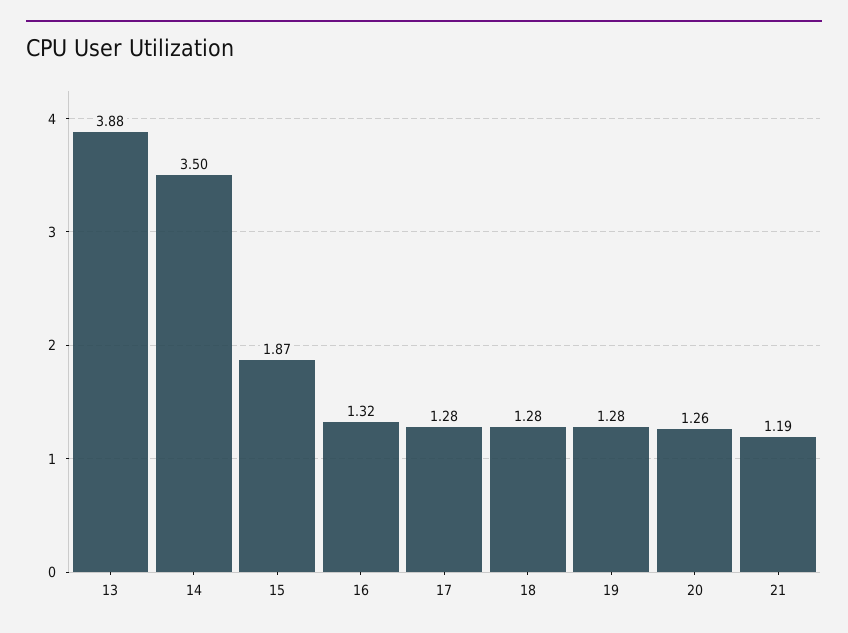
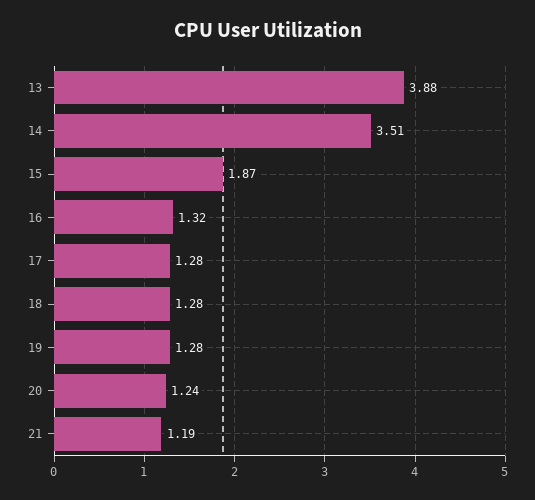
14: 3.5 -> 3.51
20: 1.26 -> 1.24

